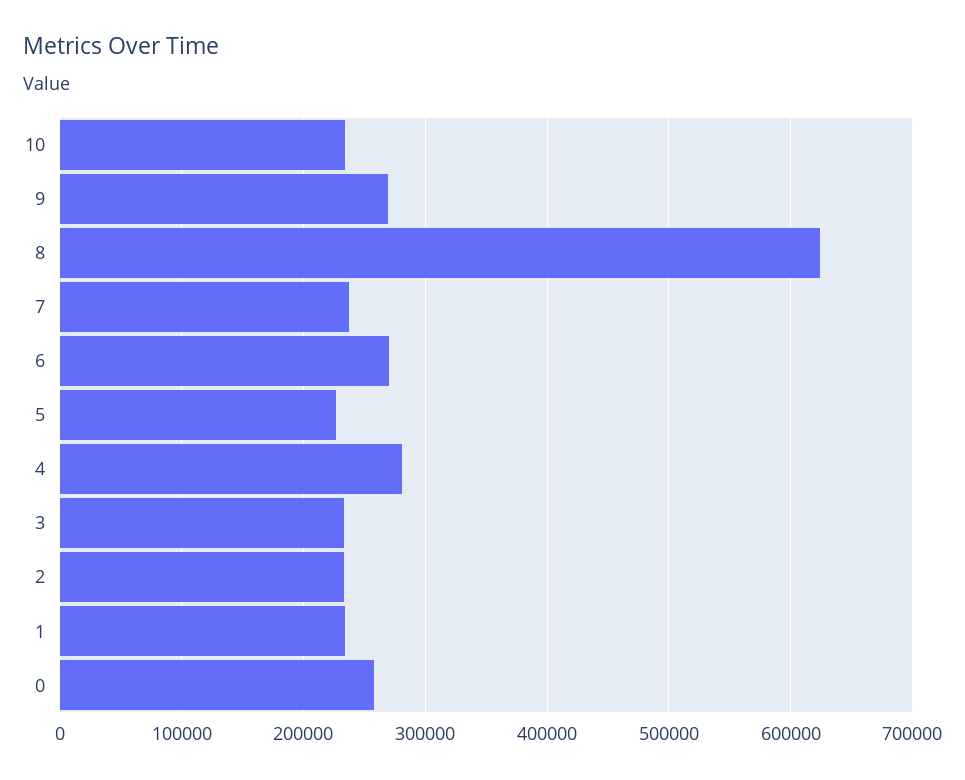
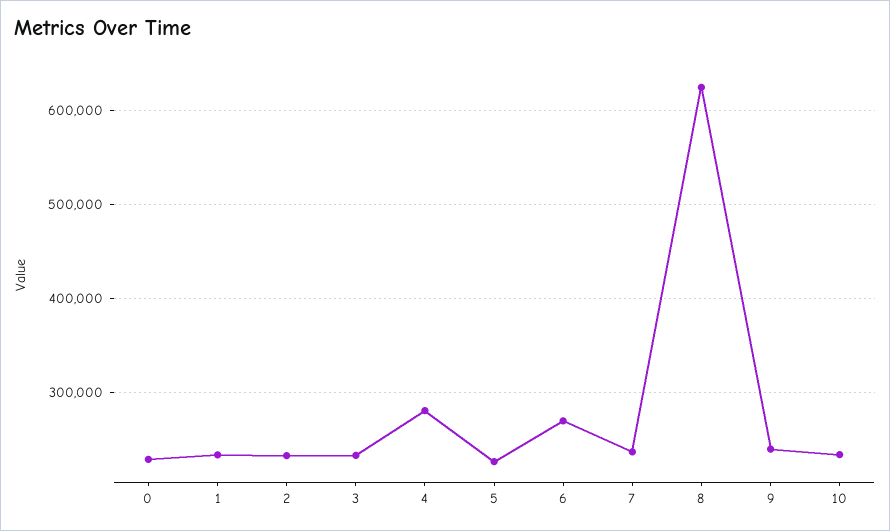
9: 270000 -> 240000
0: 260000 -> 230000

